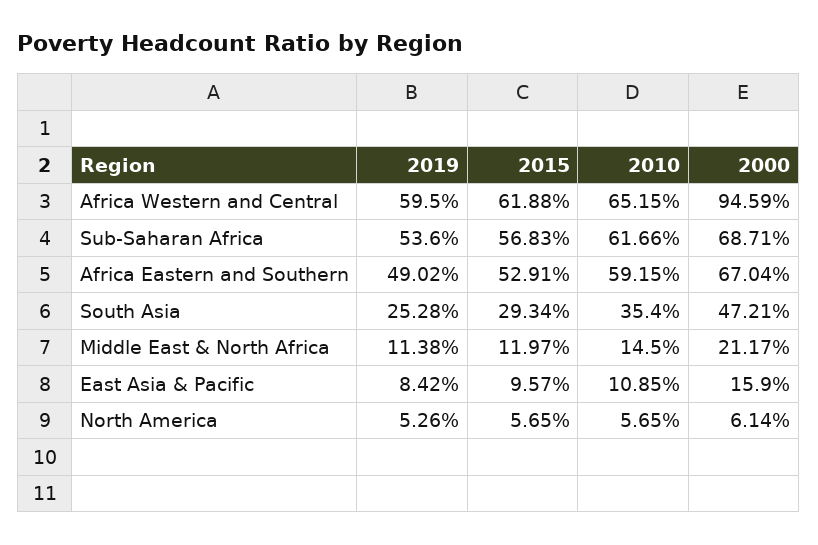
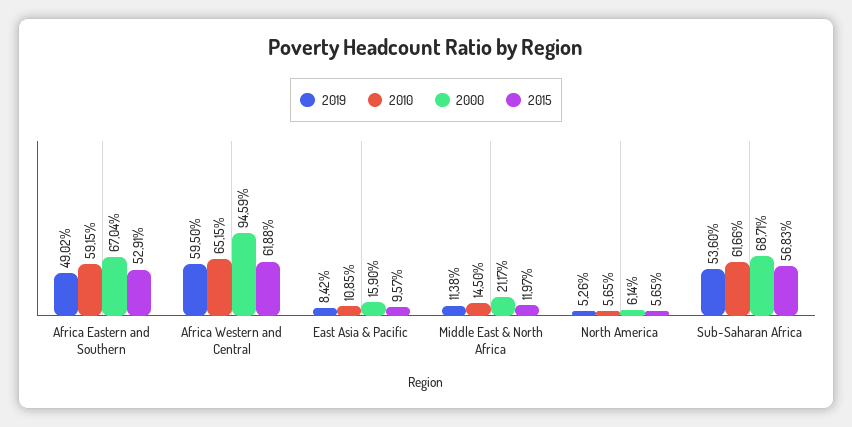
2019, South Asia: 25.28 -> none
2015, South Asia: 29.34 -> none
2010, South Asia: 35.4 -> none
2000, South Asia: 47.21 -> none

